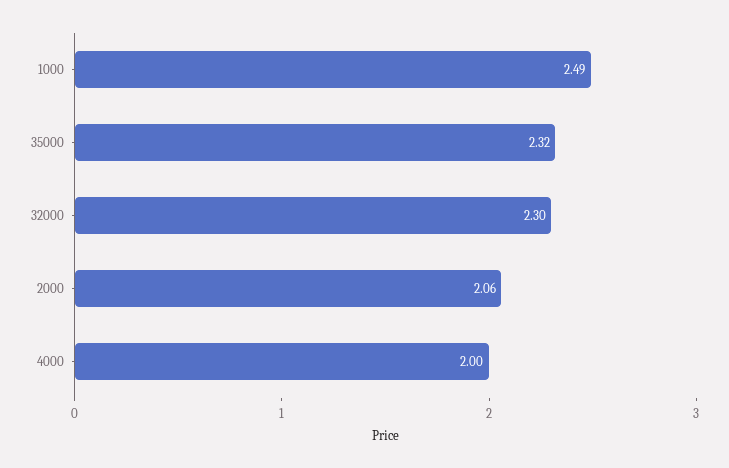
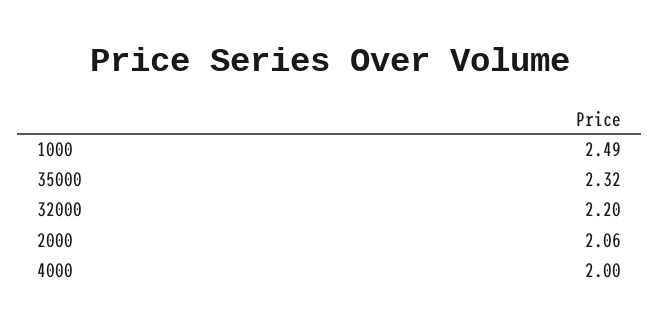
32000: 2.3 -> 2.2

